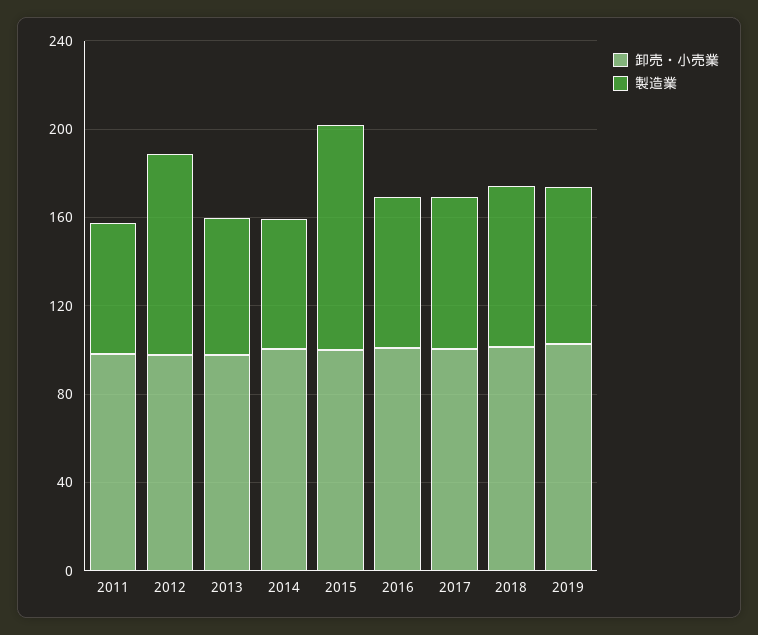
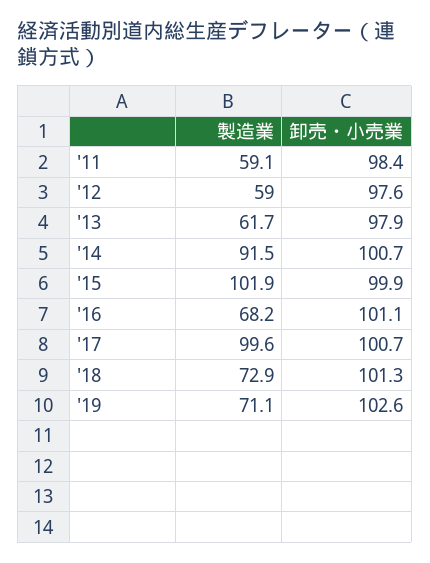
製造業, 2012: 90 -> 59
製造業, 2014: 60 -> 91.5
製造業, 2017: 70 -> 99.6

